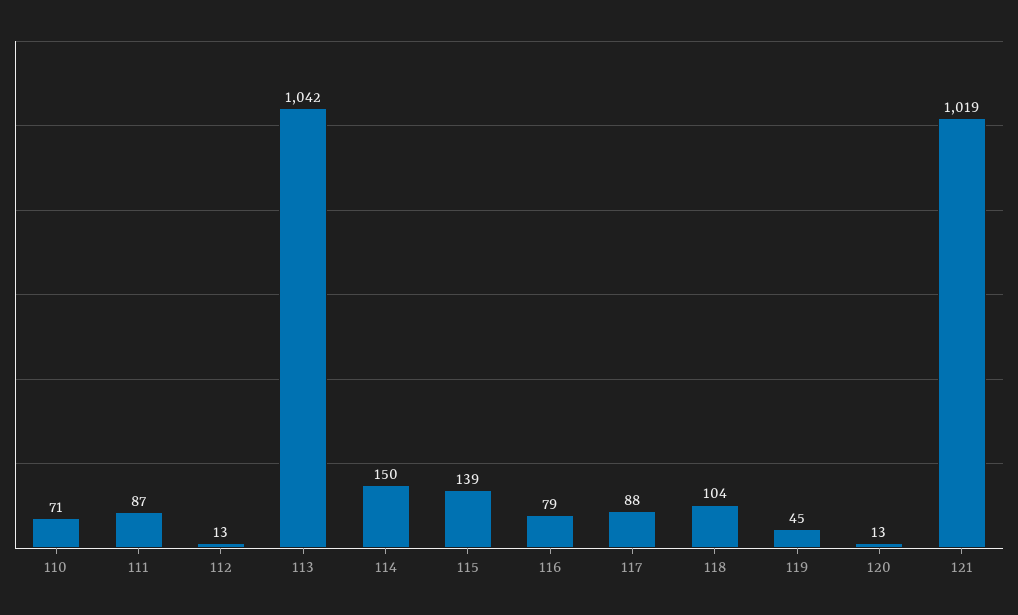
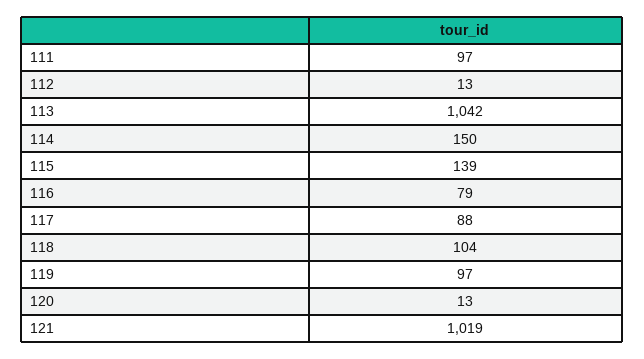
110: 71 -> none
111: 87 -> 97
119: 45 -> 97

